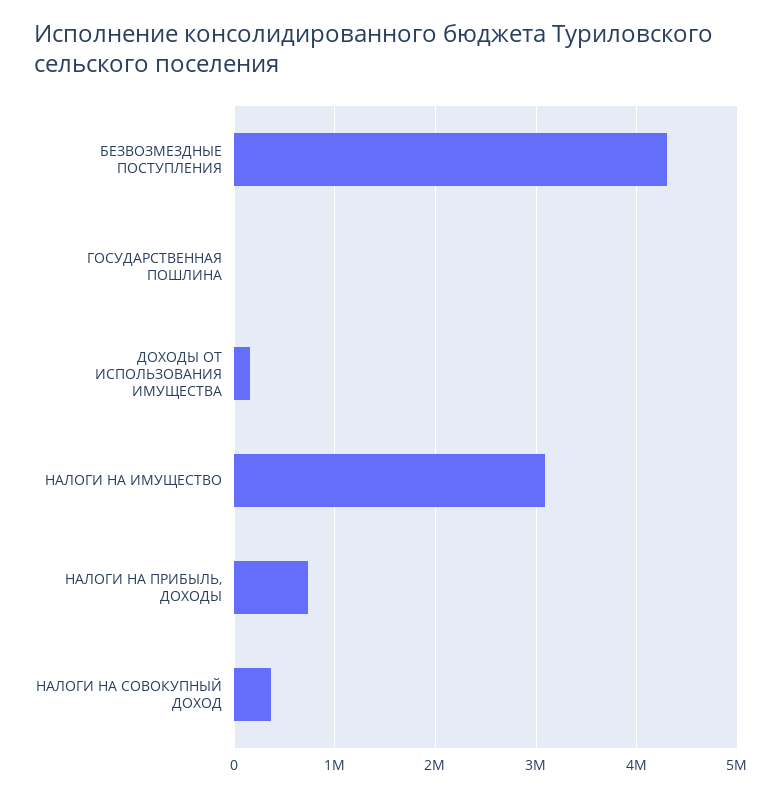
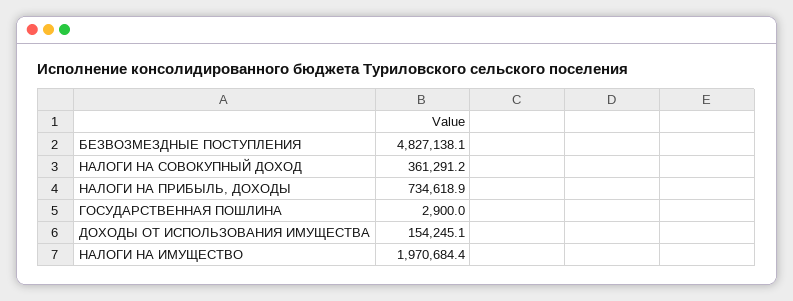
БЕЗВОЗМЕЗДНЫЕ ПОСТУПЛЕНИЯ: 4300000 -> 4827138.1
НАЛОГИ НА ИМУЩЕСТВО: 3100000 -> 1970684.4

